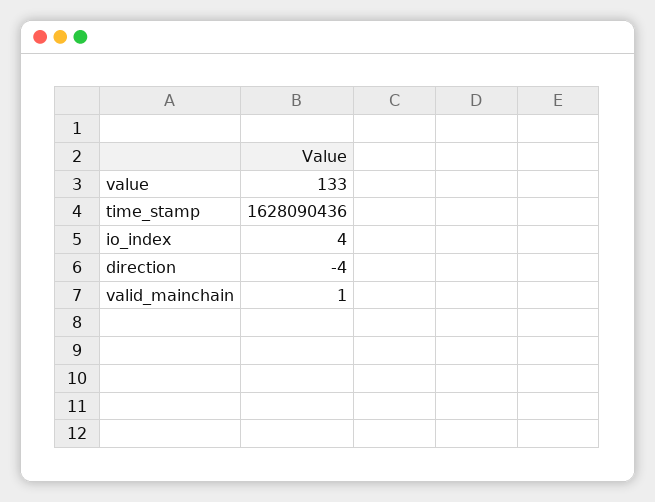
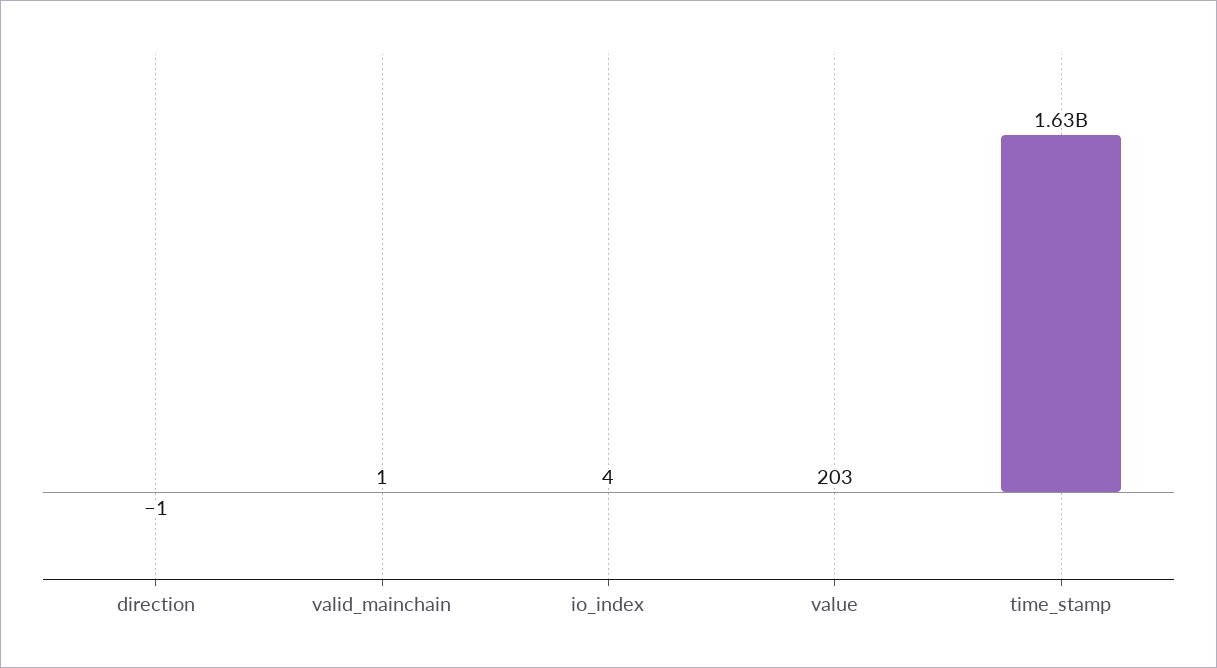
value: 133 -> 203
direction: -4 -> -1

